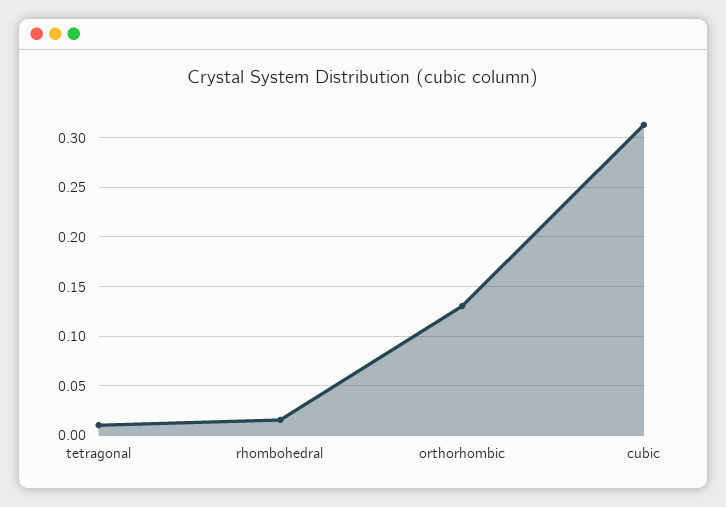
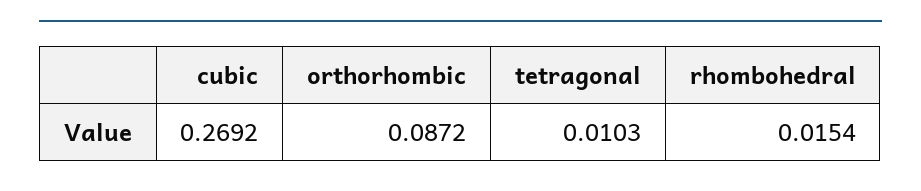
orthorhombic: 0.13 -> 0.0872
cubic: 0.31 -> 0.2692

